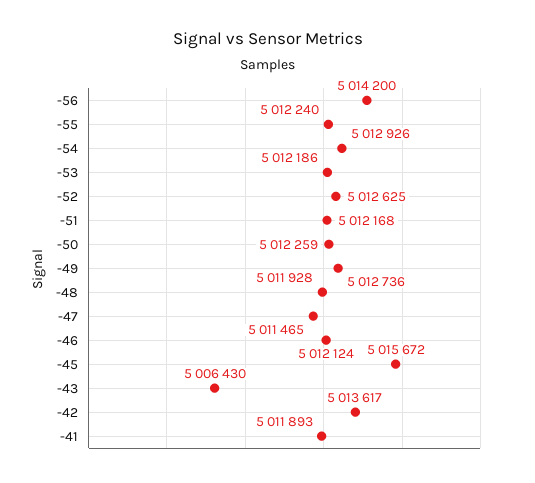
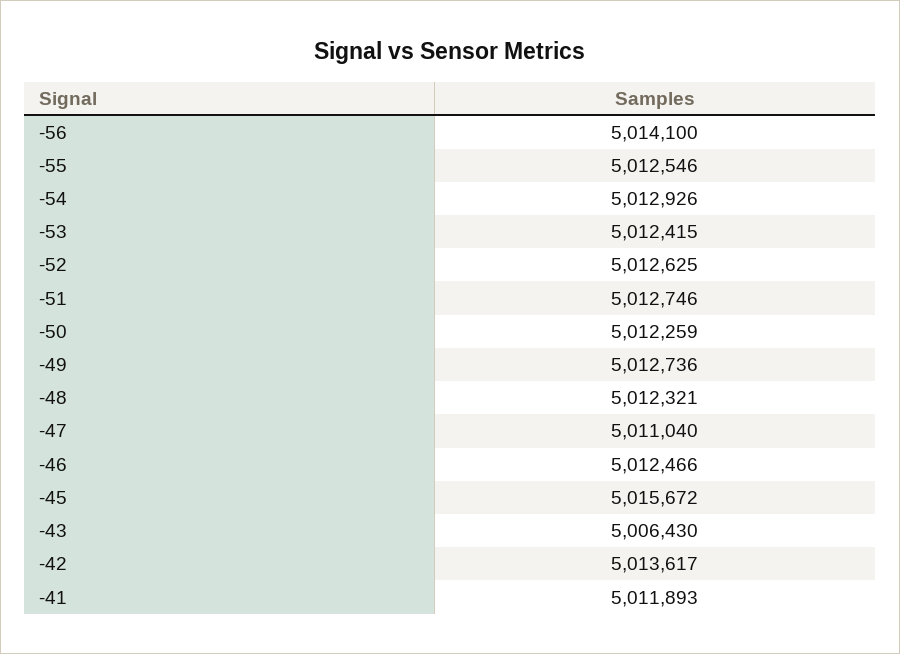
-56: 5014200 -> 5014100
-55: 5012240 -> 5012546
-53: 5012186 -> 5012415
-51: 5012168 -> 5012746
-48: 5011928 -> 5012321
-47: 5011465 -> 5011040
-46: 5012124 -> 5012466

